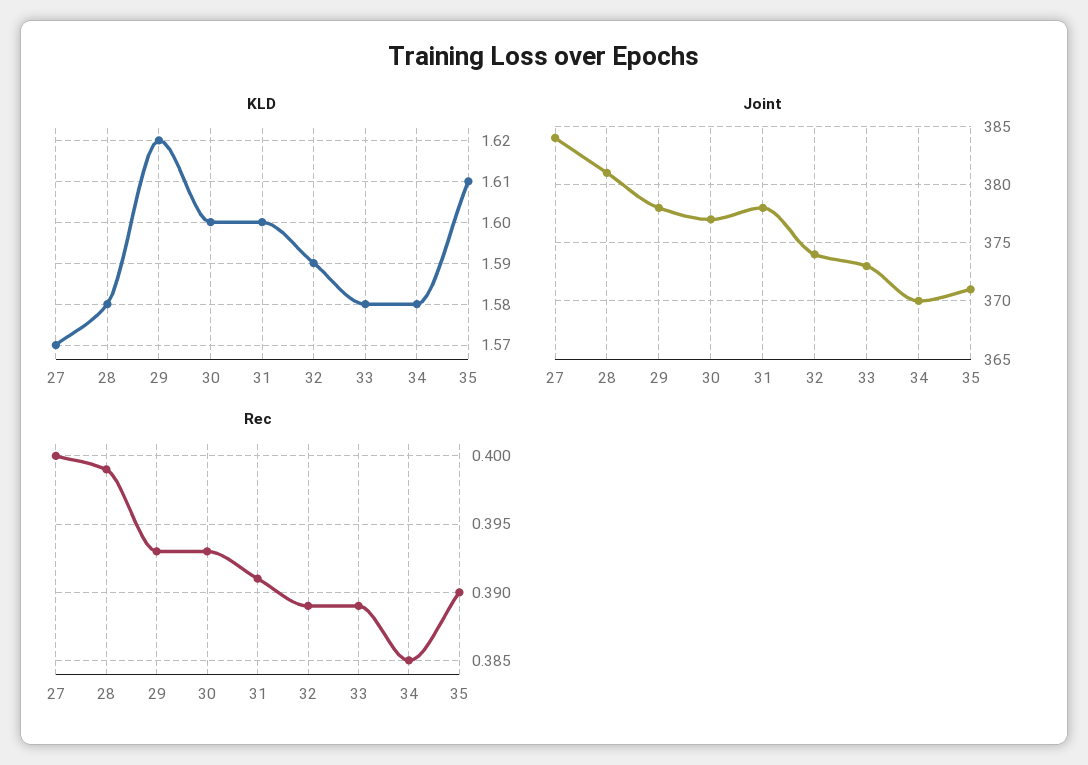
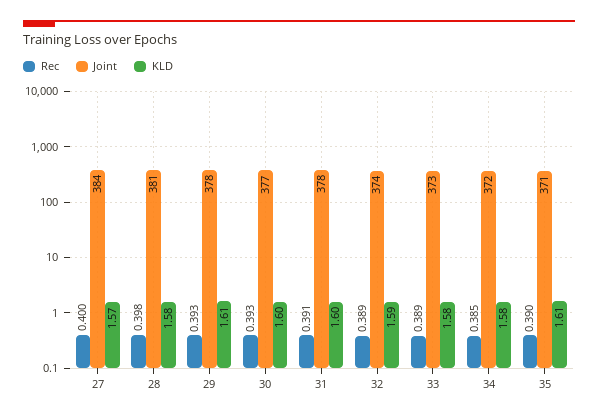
KLD, 29: 1.62 -> 1.61
Joint, 34: 370 -> 372
Rec, 28: 0.399 -> 0.398

